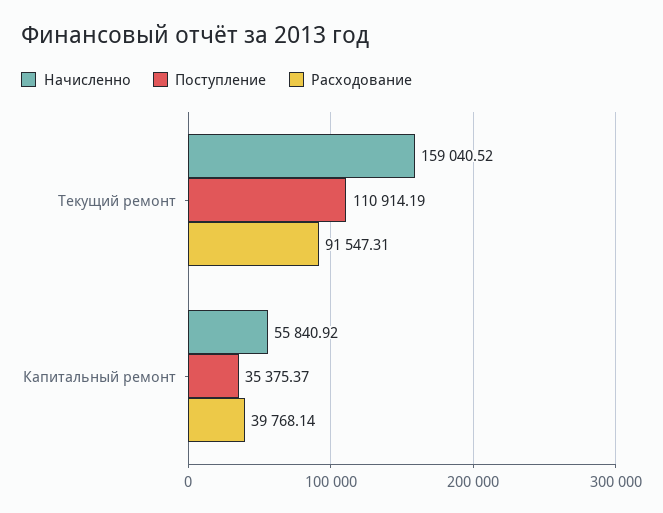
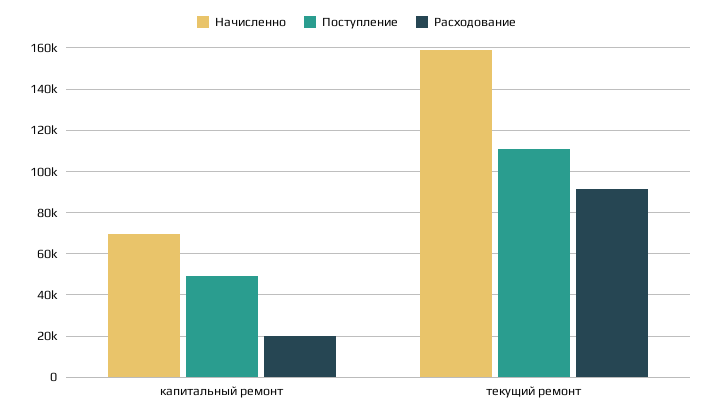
Начисленно, Капитальный ремонт: 55840.92 -> 70000
Поступление, Капитальный ремонт: 35375.37 -> 50000
Расходование, Капитальный ремонт: 39768.14 -> 20000

